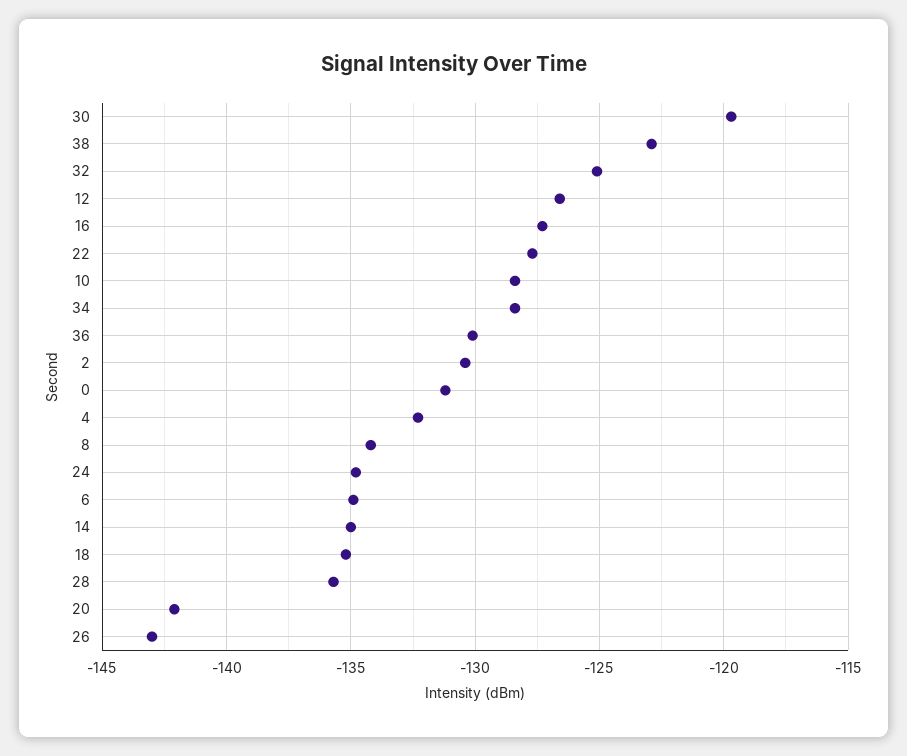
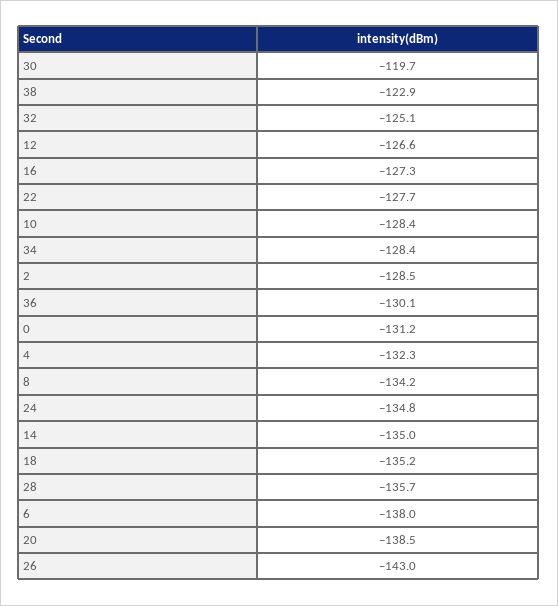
2: -130.5 -> -128.5
6: -135 -> -138
20: -142 -> -138.5

